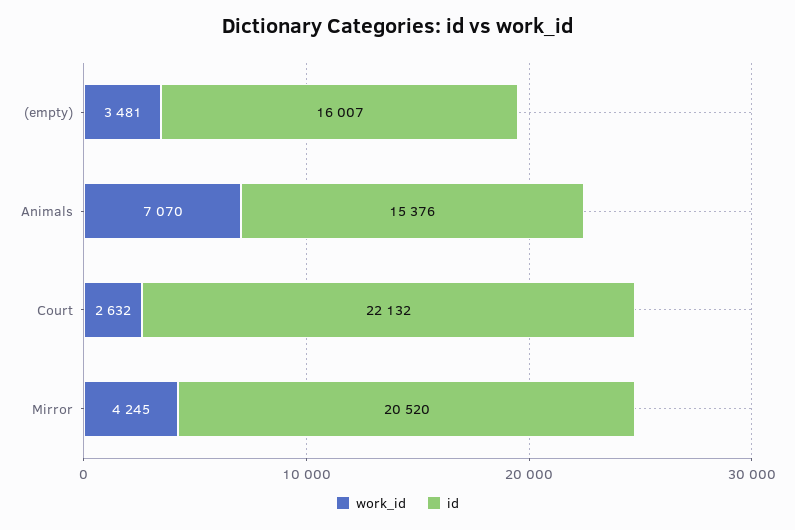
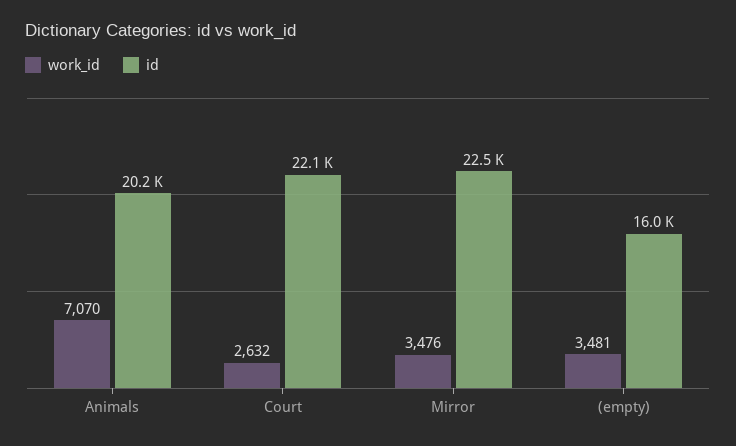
id, Animals: 15376 -> 20200
work_id, Mirror: 4245 -> 3476
id, Mirror: 20520 -> 22500

